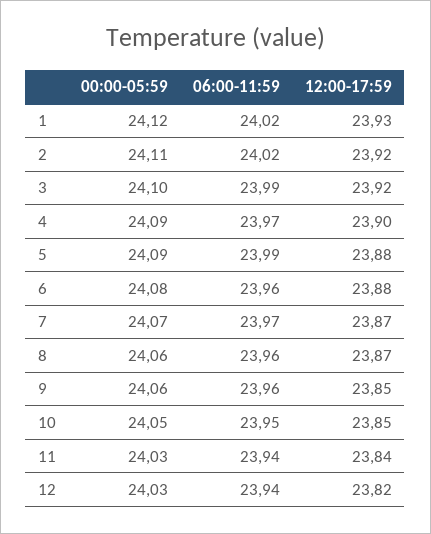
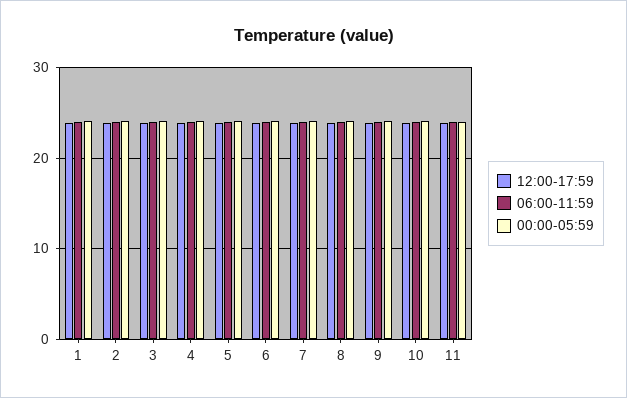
00:00-05:59, 12: 24.03 -> none
06:00-11:59, 12: 23.94 -> none
12:00-17:59, 12: 23.82 -> none

